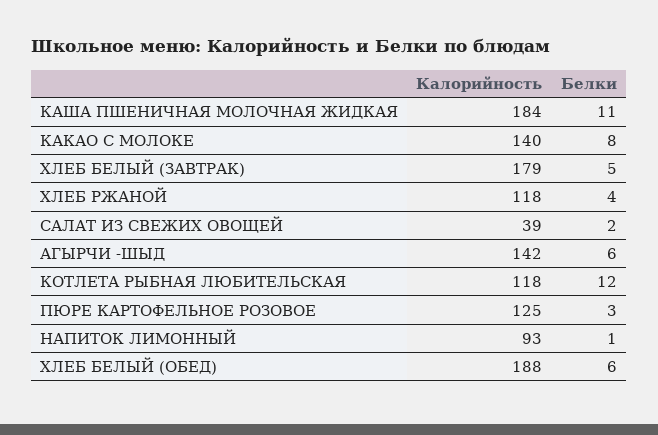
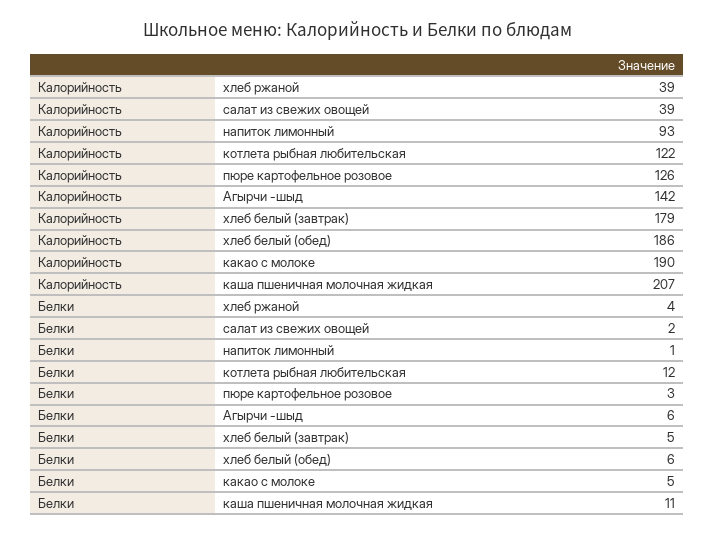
Калорийность, КАША ПШЕНИЧНАЯ МОЛОЧНАЯ ЖИДКАЯ: 184 -> 207
Калорийность, КАКАО С МОЛОКЕ: 140 -> 190
Белки, КАКАО С МОЛОКЕ: 8 -> 5
Калорийность, ХЛЕБ РЖАНОЙ: 118 -> 39
Калорийность, КОТЛЕТА РЫБНАЯ ЛЮБИТЕЛЬСКАЯ: 118 -> 122
Калорийность, ПЮРЕ КАРТОФЕЛЬНОЕ РОЗОВОЕ: 125 -> 126
Калорийность, ХЛЕБ БЕЛЫЙ (ОБЕД): 188 -> 186

